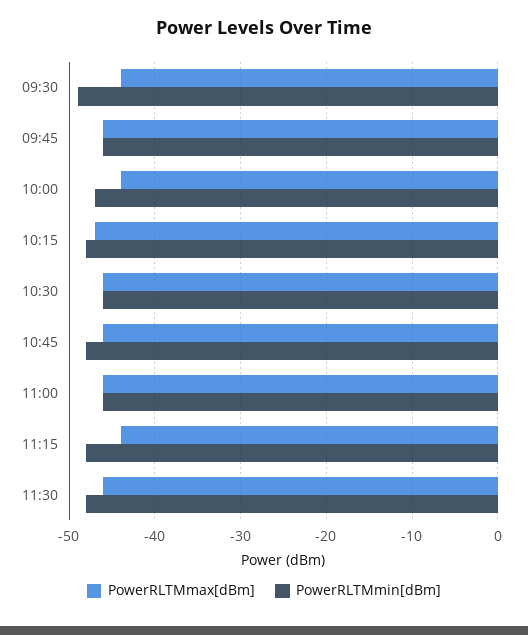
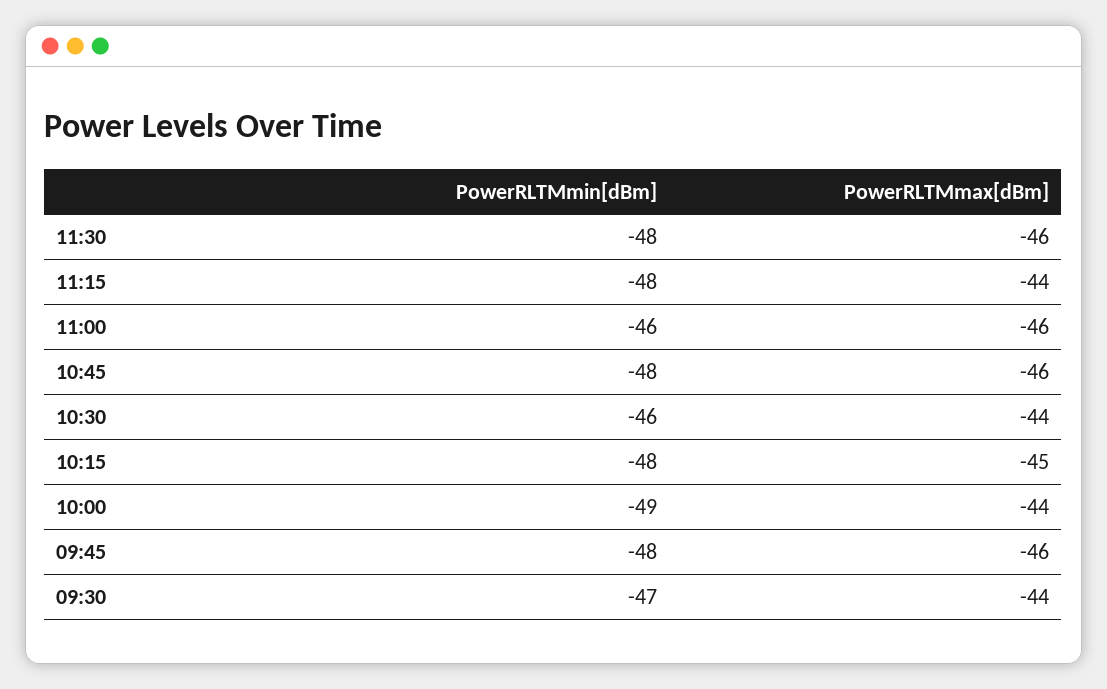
PowerRLTMmin[dBm], 09:30: -49 -> -47
PowerRLTMmin[dBm], 09:45: -46 -> -48
PowerRLTMmin[dBm], 10:00: -47 -> -49
PowerRLTMmax[dBm], 10:15: -47 -> -45
PowerRLTMmax[dBm], 10:30: -46 -> -44

